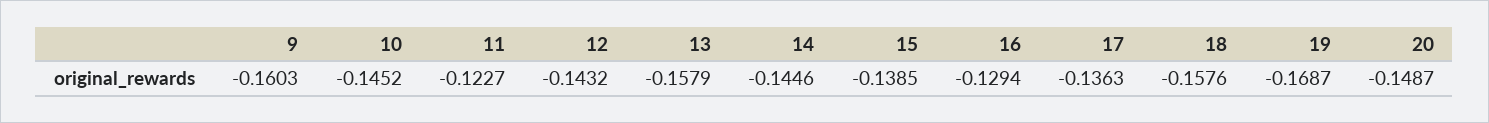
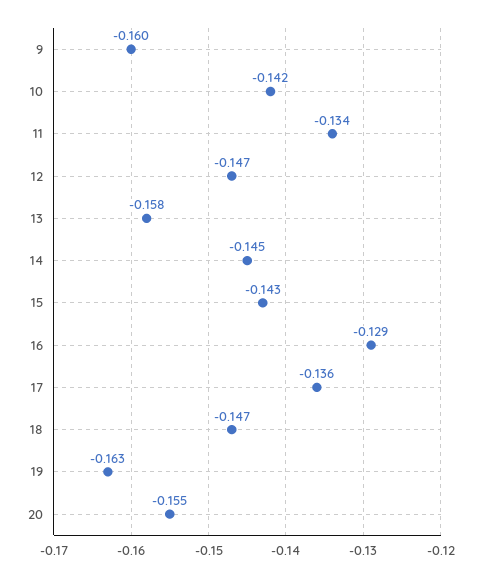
10: -0.1452 -> -0.142
11: -0.1227 -> -0.134
12: -0.1432 -> -0.147
15: -0.1385 -> -0.143
18: -0.1576 -> -0.147
19: -0.1687 -> -0.163
20: -0.1487 -> -0.155

